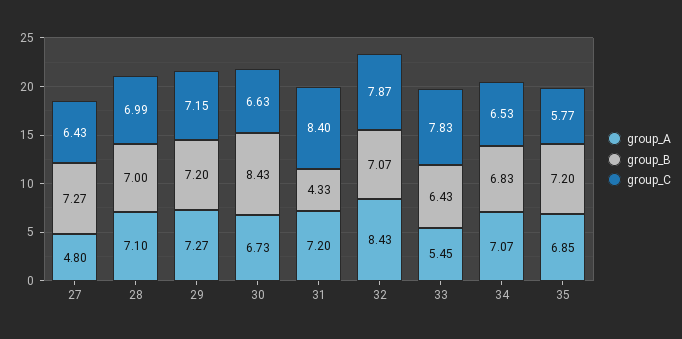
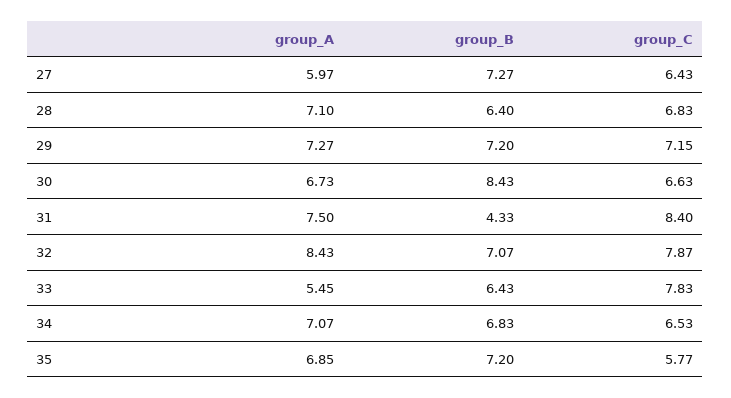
group_A, 27: 4.8 -> 5.97
group_B, 28: 7 -> 6.4
group_C, 28: 6.99 -> 6.83
group_A, 31: 7.2 -> 7.5

